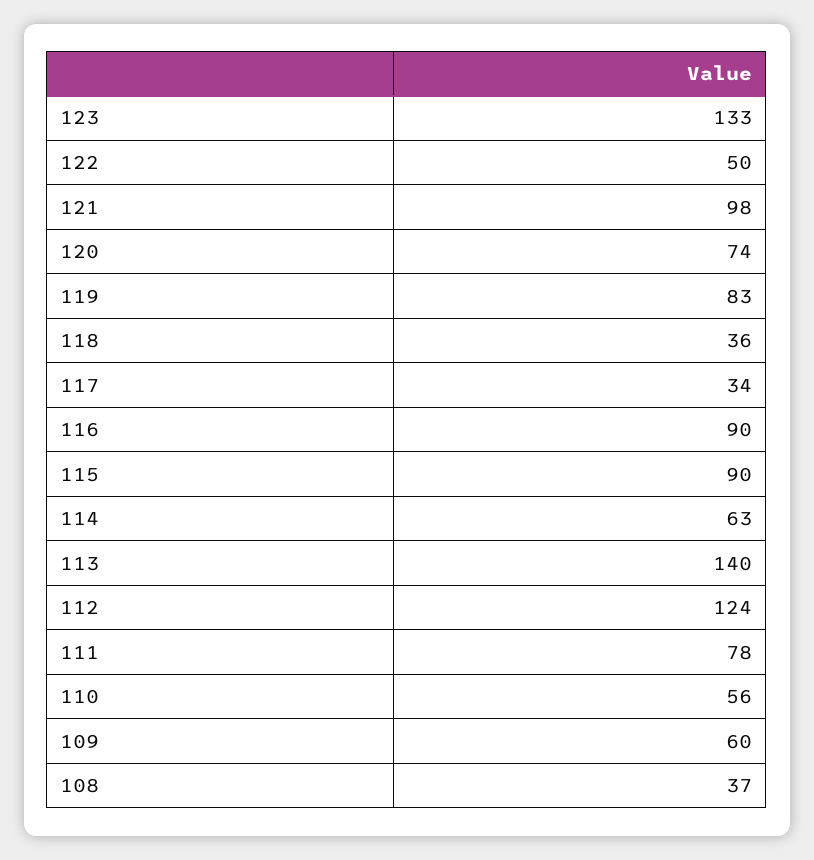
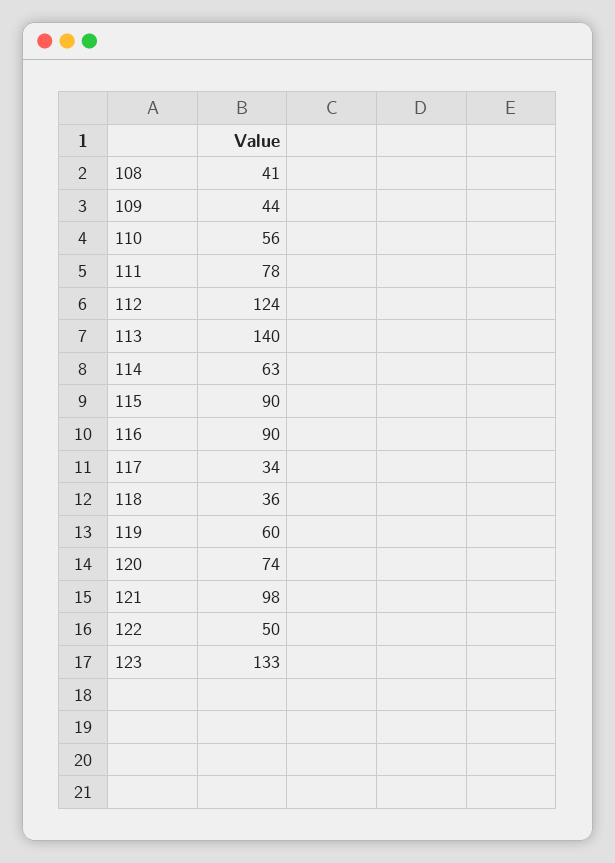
119: 83 -> 60
109: 60 -> 44
108: 37 -> 41

